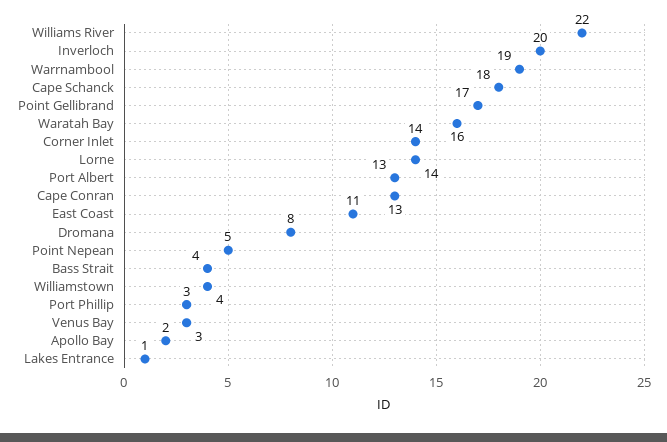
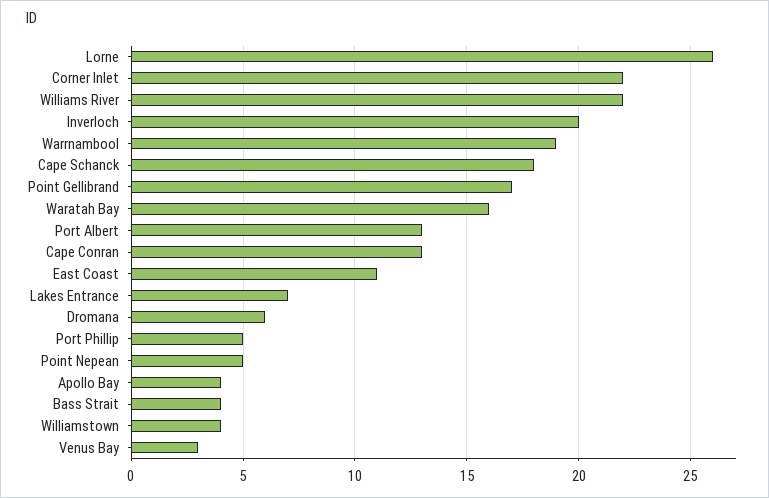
Corner Inlet: 14 -> 22
Lorne: 14 -> 26
Dromana: 8 -> 6
Port Phillip: 3 -> 5
Apollo Bay: 2 -> 4
Lakes Entrance: 1 -> 7

